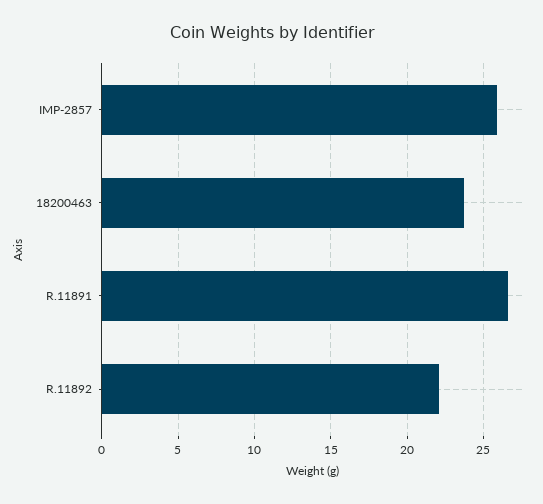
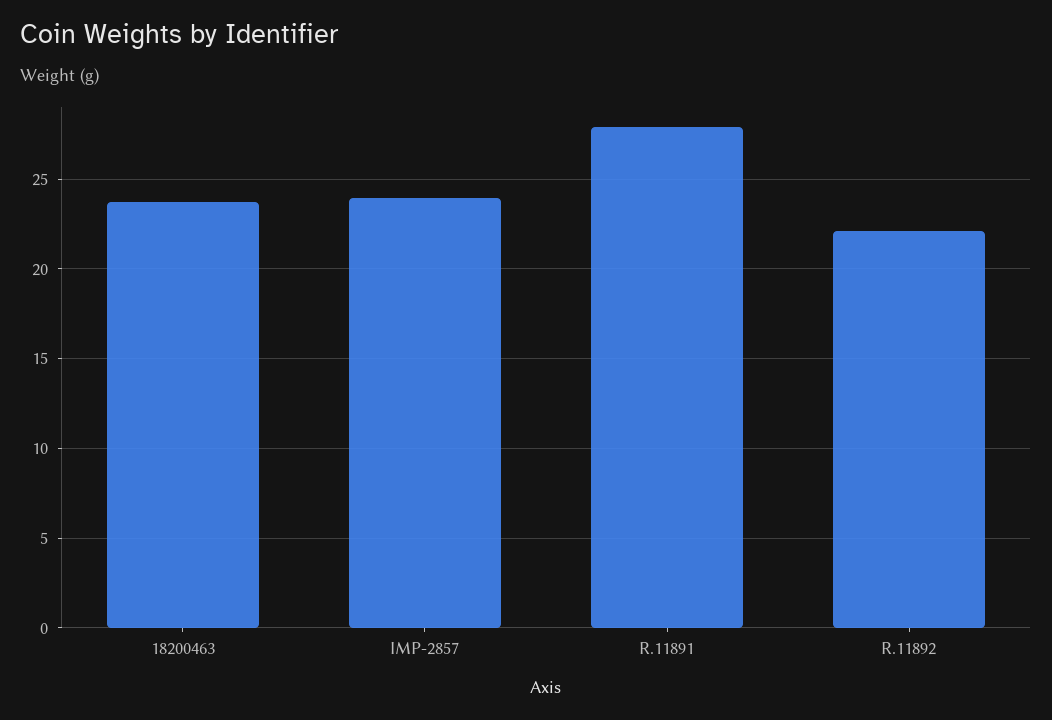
IMP-2857: 26 -> 24
R.11891: 26.5 -> 28

